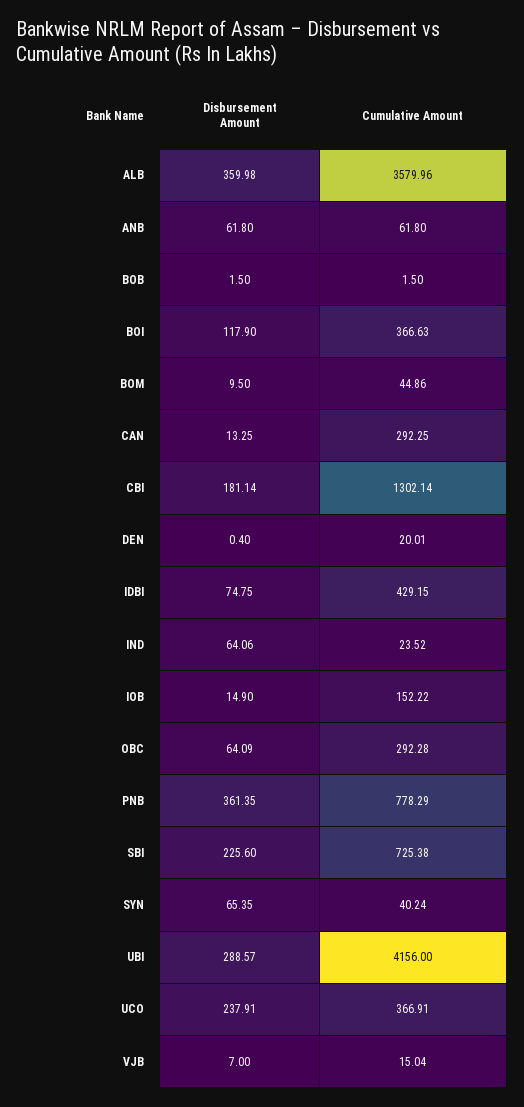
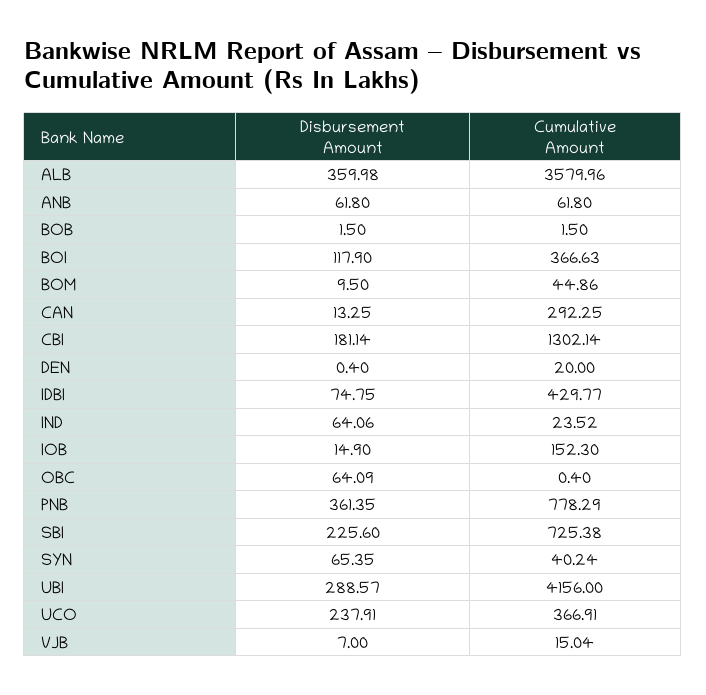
Cumulative Amount, DEN: 20.01 -> 20
Cumulative Amount, IDBI: 429.15 -> 429.77
Cumulative Amount, IOB: 152.22 -> 152.3
Cumulative Amount, OBC: 292.28 -> 0.4

